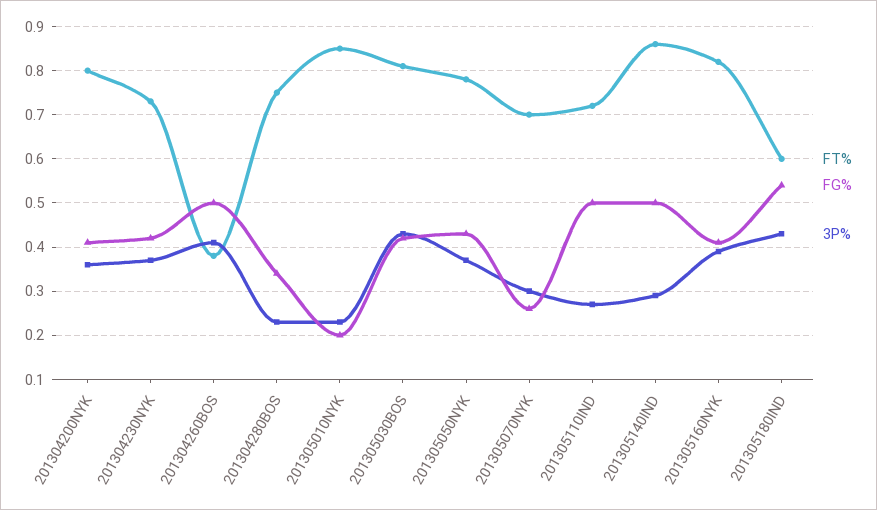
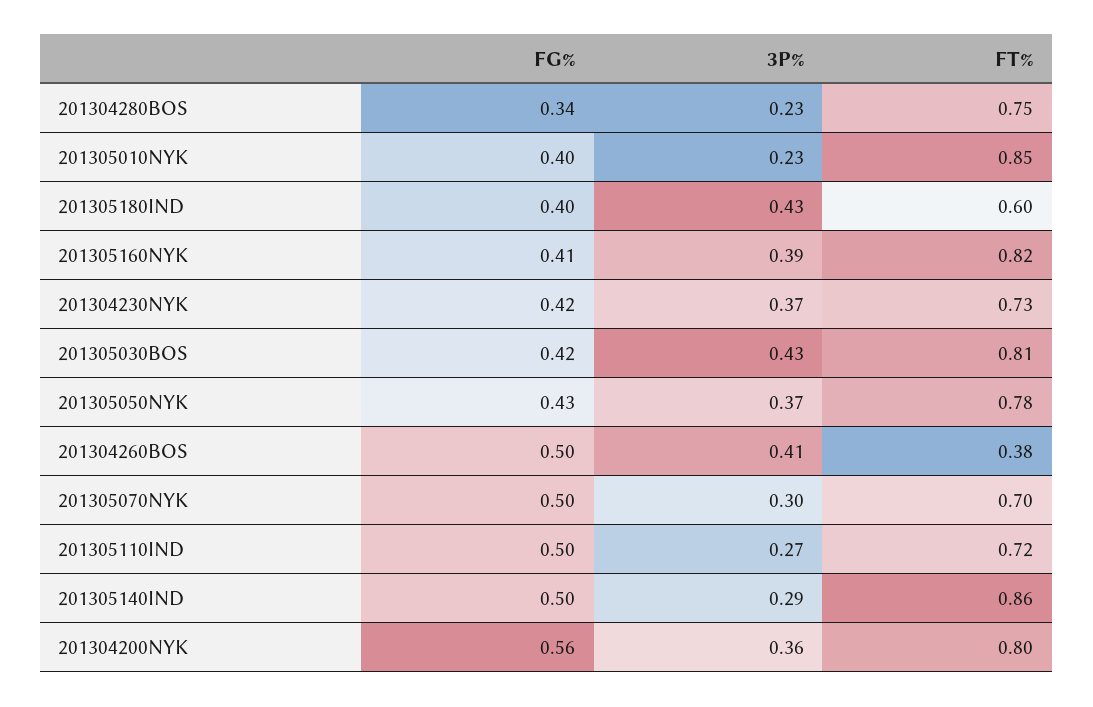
FG%, 201304200NYK: 0.4 -> 0.56
FG%, 201305010NYK: 0.2 -> 0.4
FG%, 201305070NYK: 0.25 -> 0.5
FG%, 201305180IND: 0.55 -> 0.4

